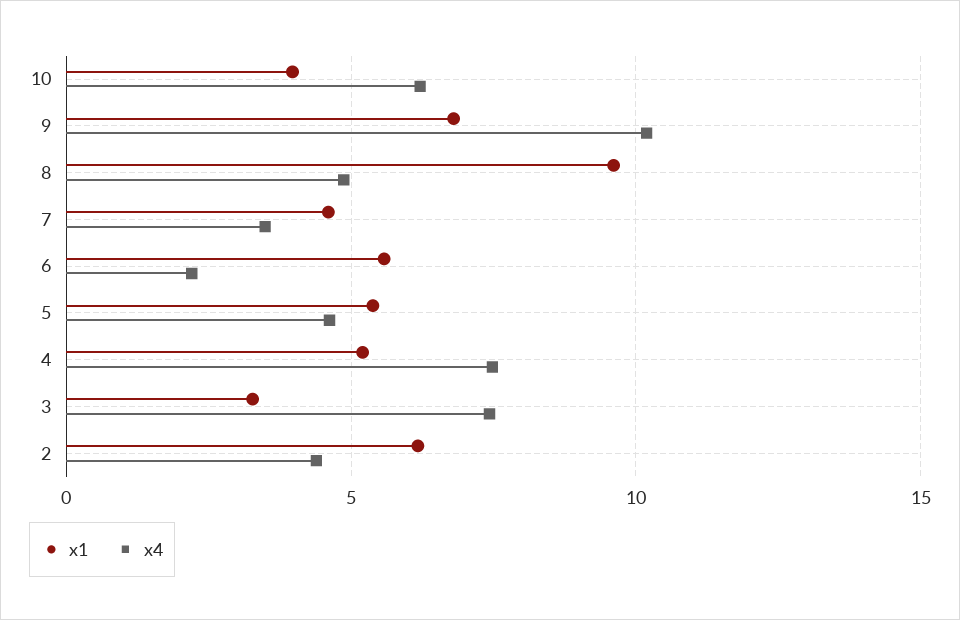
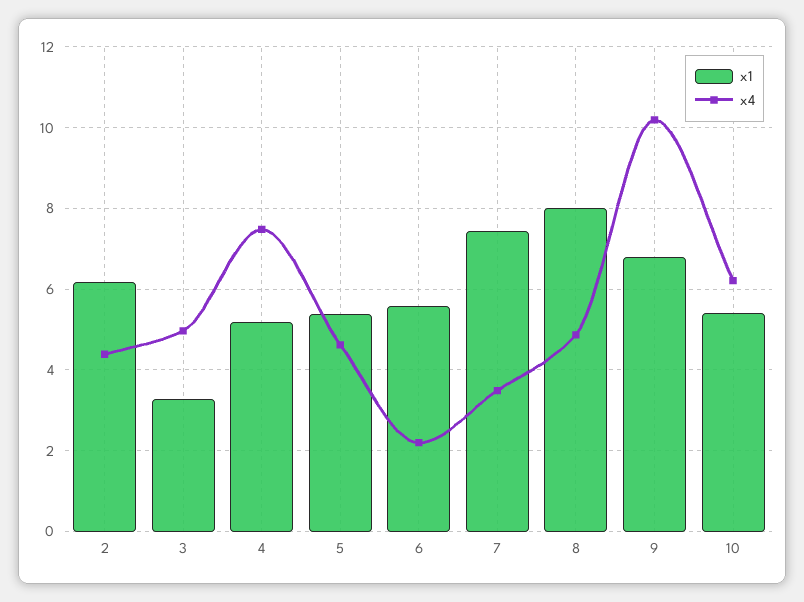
x1, 10: 4 -> 5.4
x1, 8: 9.5 -> 8
x1, 7: 4.5 -> 7.4
x4, 3: 7.5 -> 5

